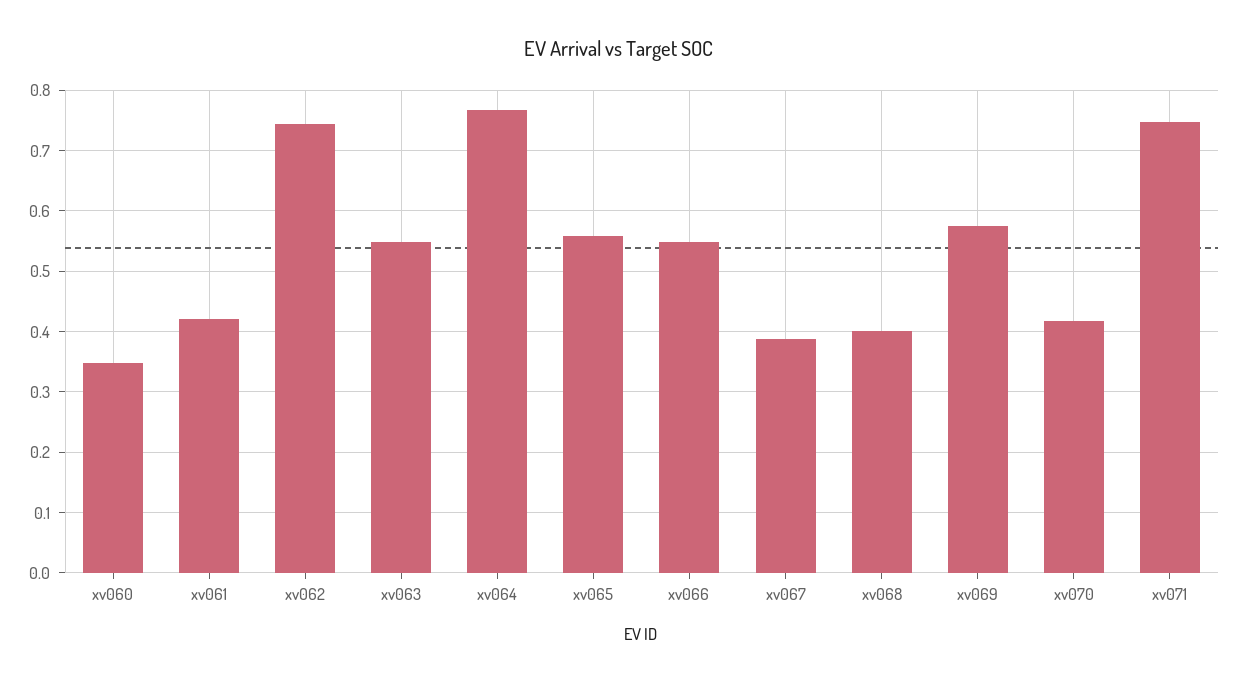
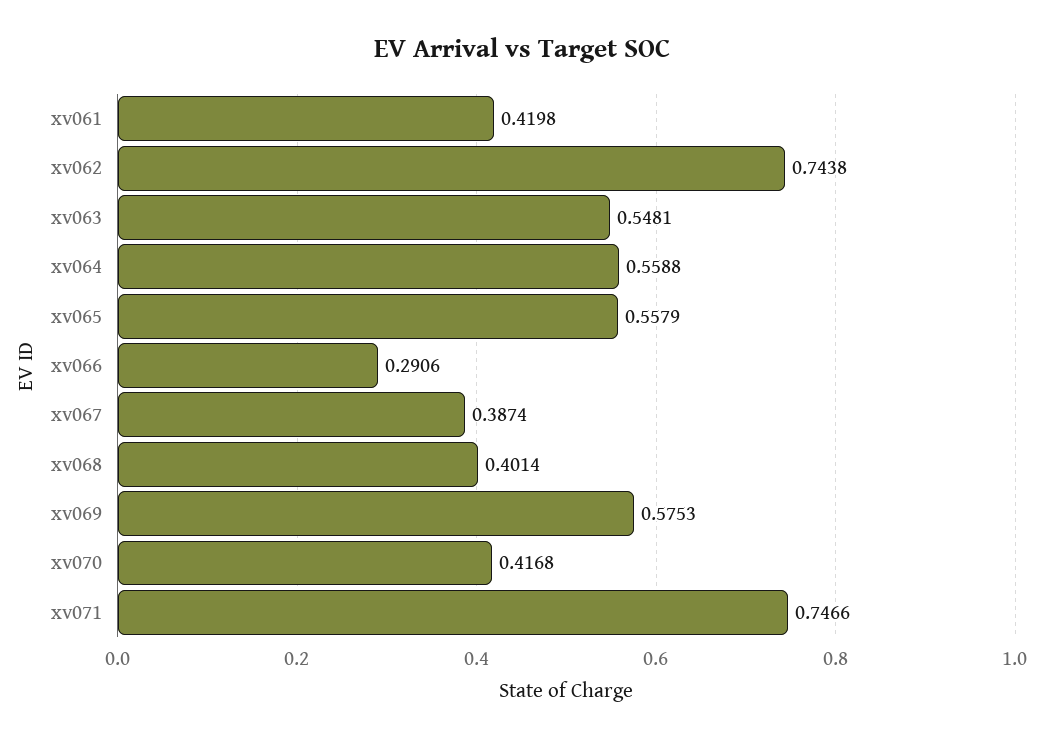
xv060: 0.35 -> none
xv064: 0.77 -> 0.5588
xv066: 0.55 -> 0.2906

